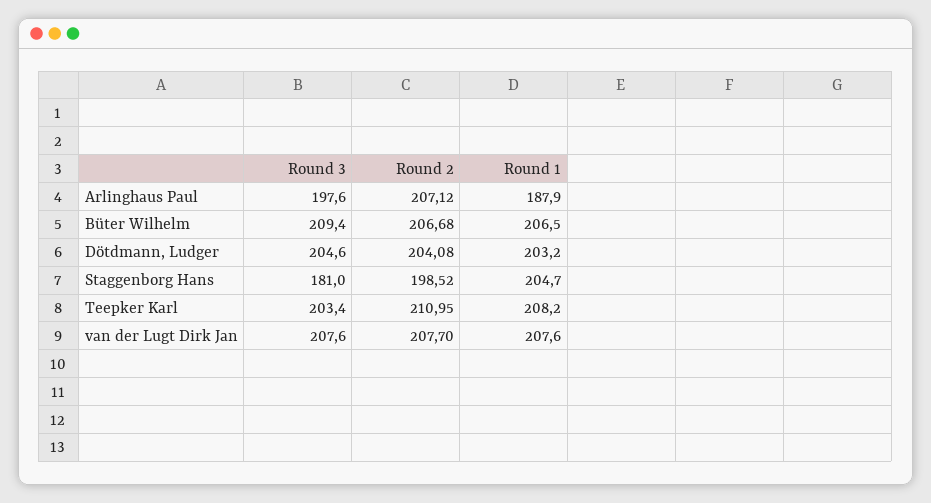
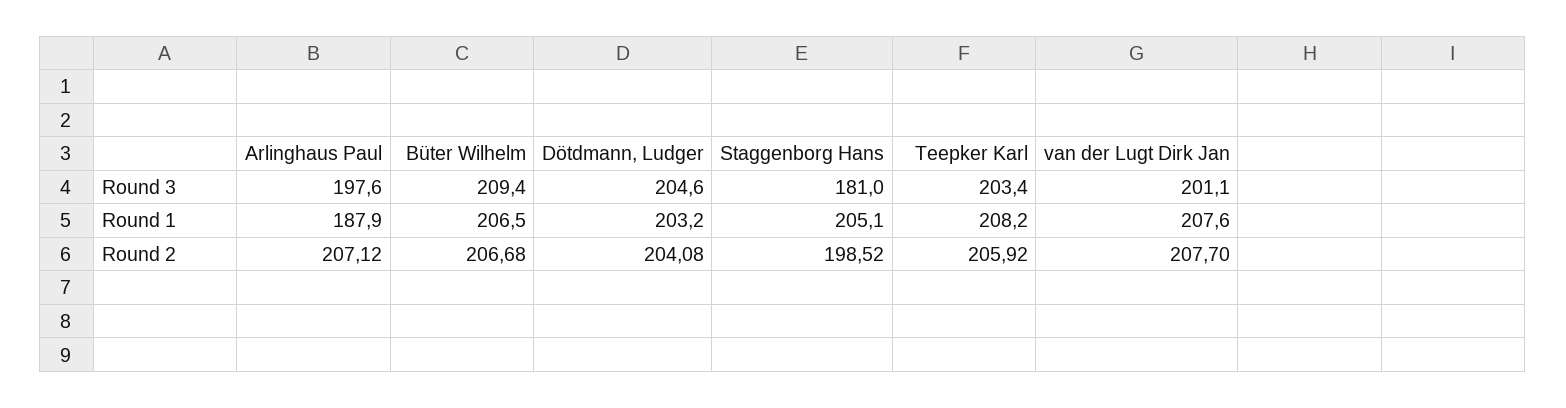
Round 1, Staggenborg Hans: 204.7 -> 205.1
Round 2, Teepker Karl: 210.95 -> 205.92
Round 3, van der Lugt Dirk Jan: 207.6 -> 201.1

